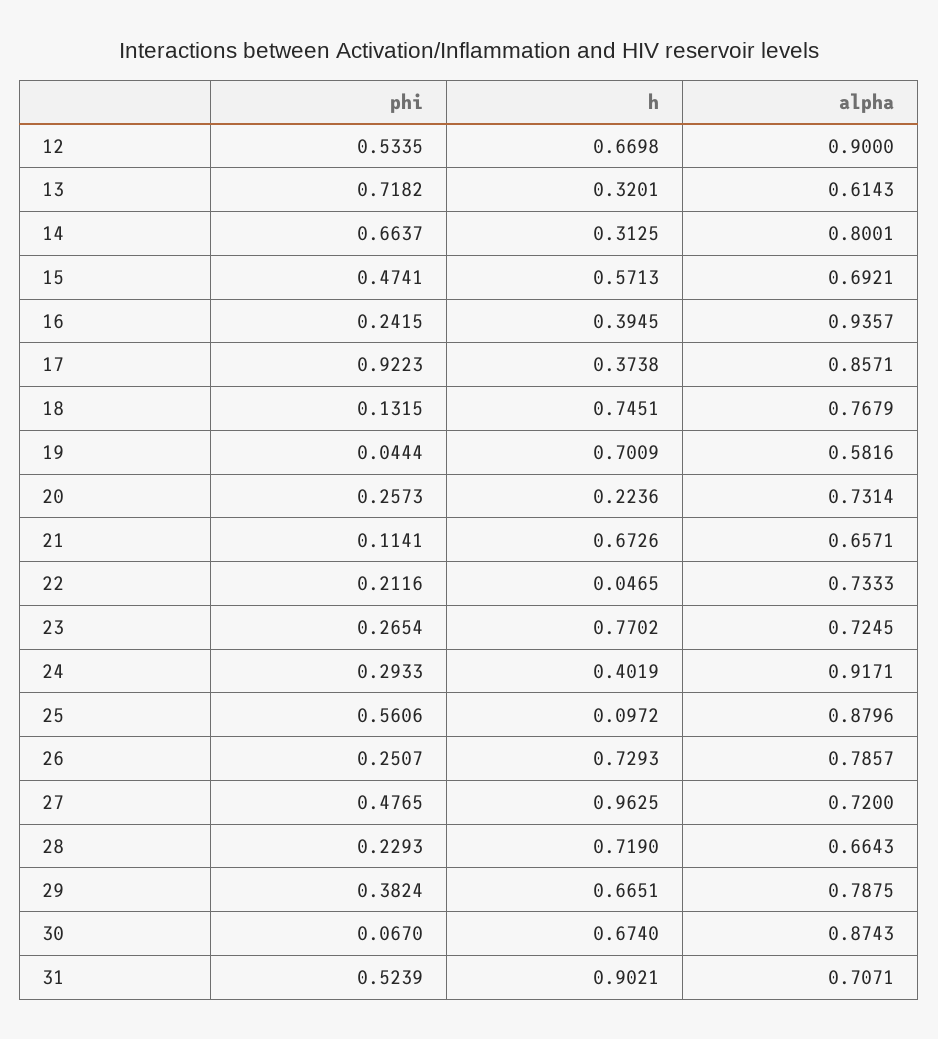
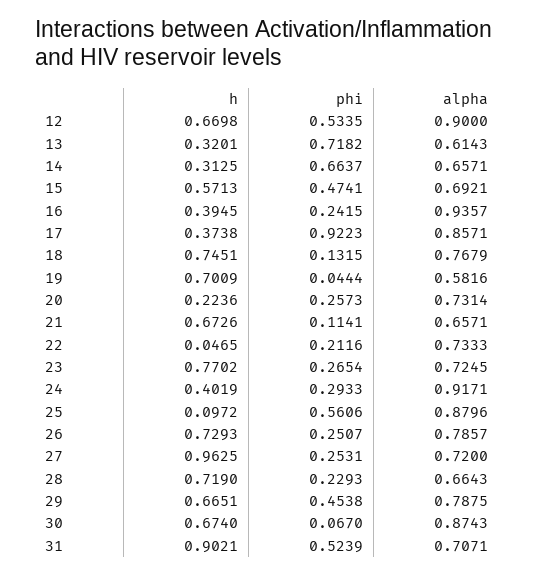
alpha, 14: 0.8001 -> 0.6571
phi, 27: 0.4765 -> 0.2531
phi, 29: 0.3824 -> 0.4538

